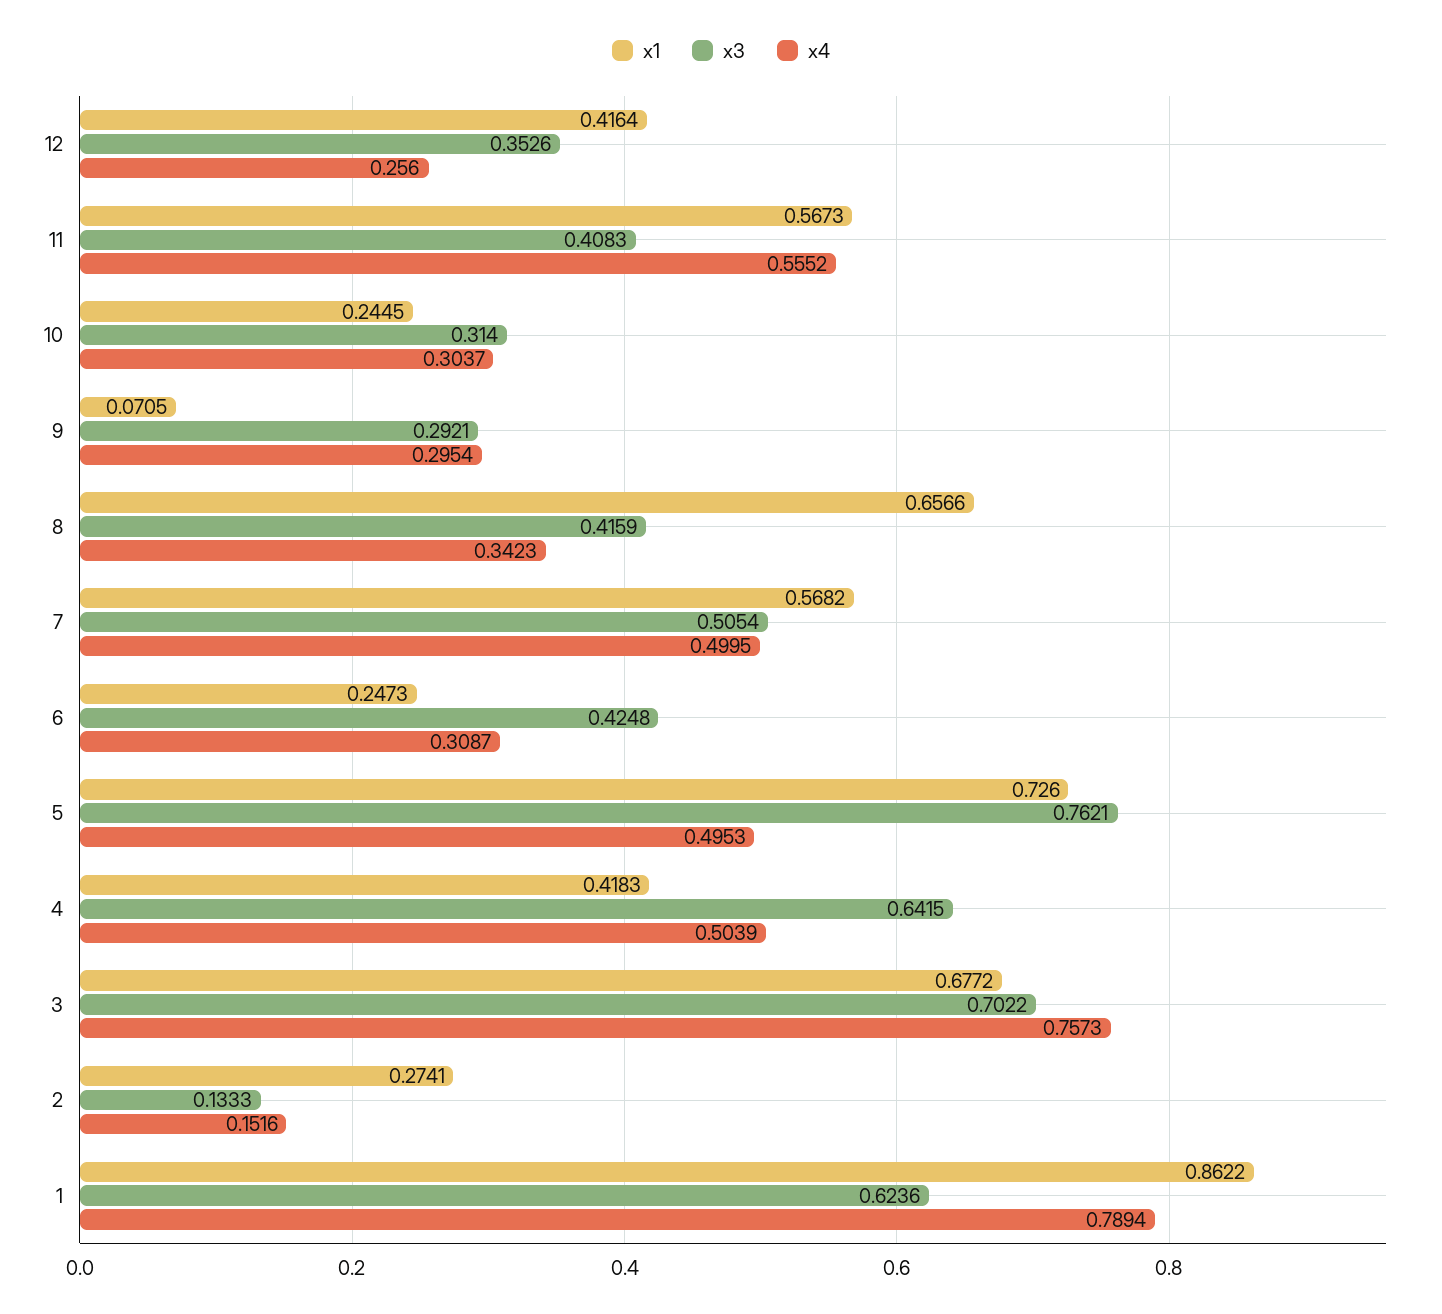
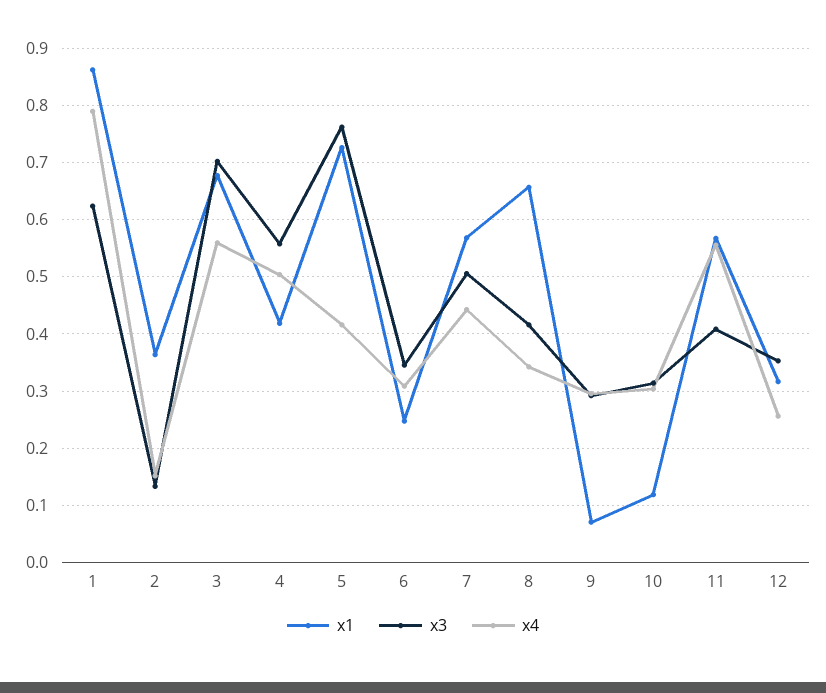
x1, 12: 0.4164 -> 0.32
x1, 10: 0.2445 -> 0.12
x4, 7: 0.4995 -> 0.44
x3, 6: 0.4248 -> 0.34
x4, 5: 0.4953 -> 0.42
x3, 4: 0.6415 -> 0.56
x4, 3: 0.7573 -> 0.56
x1, 2: 0.2741 -> 0.36

